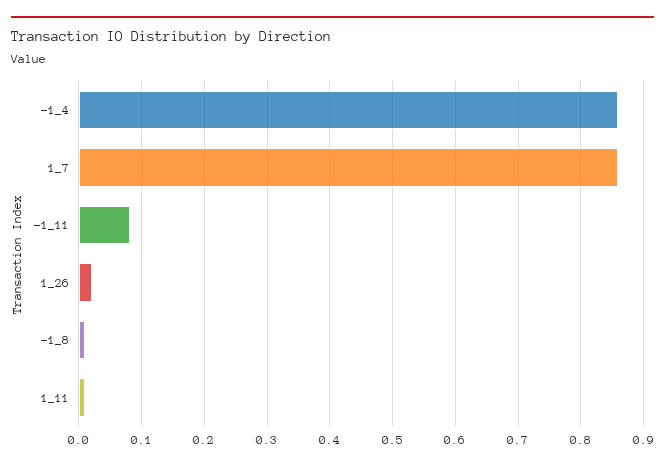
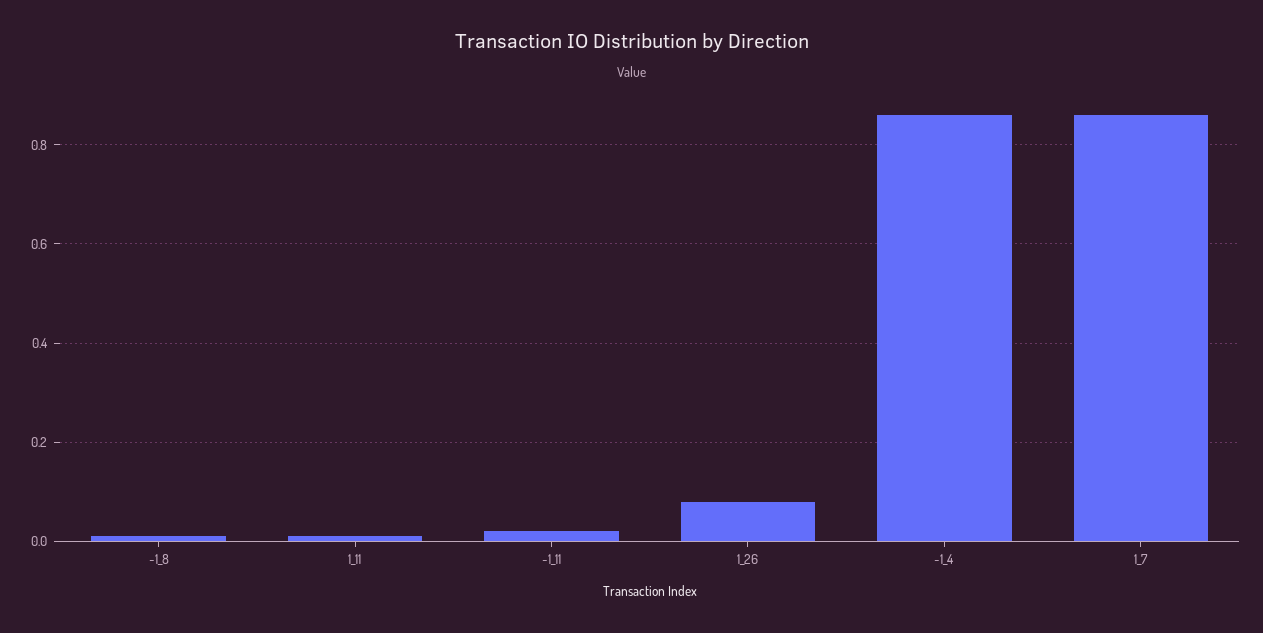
-1_11: 0.08 -> 0.02
1_26: 0.02 -> 0.08

